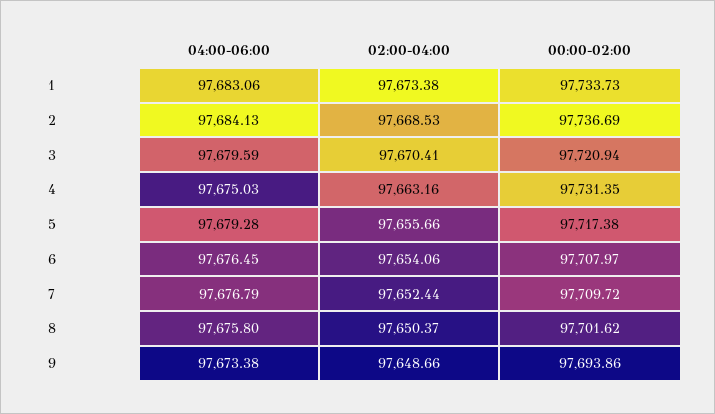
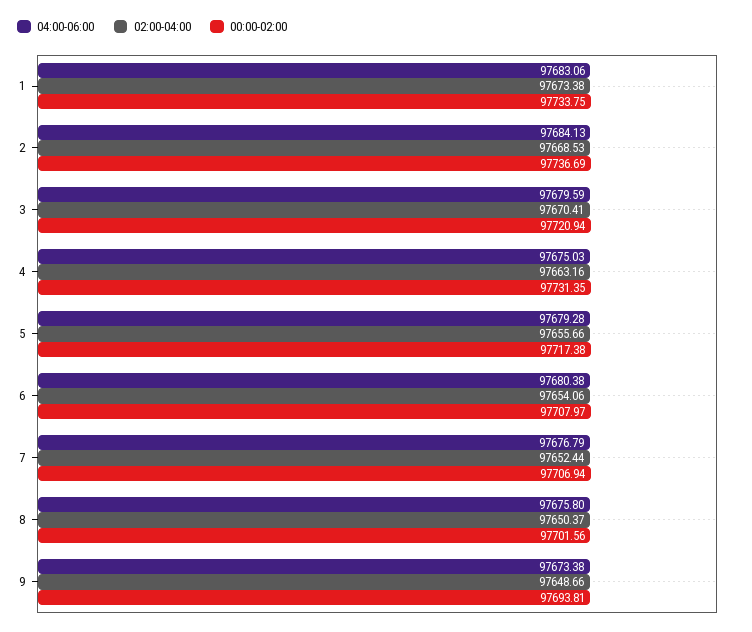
00:00-02:00, 1: 97733.73 -> 97733.75
04:00-06:00, 6: 97676.45 -> 97680.38
00:00-02:00, 7: 97709.72 -> 97706.94
00:00-02:00, 8: 97701.62 -> 97701.56
00:00-02:00, 9: 97693.86 -> 97693.81

